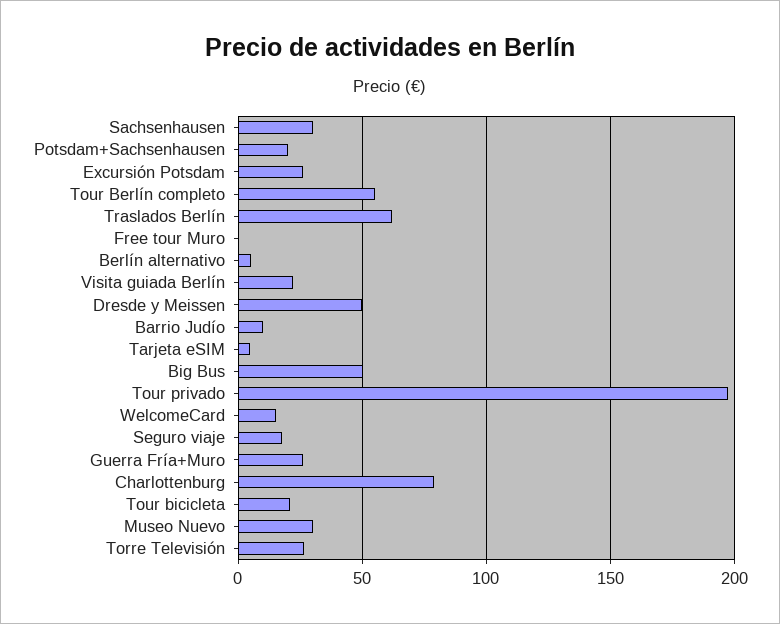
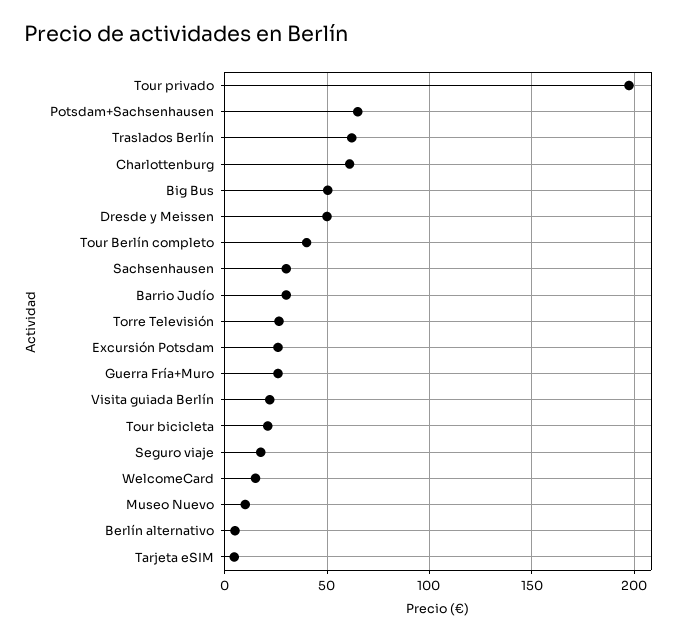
Potsdam+Sachsenhausen: 20 -> 65
Tour Berlín completo: 55 -> 40
Free tour Muro: 0 -> none
Barrio Judío: 10 -> 30
Charlottenburg: 80 -> 60
Museo Nuevo: 30 -> 10

